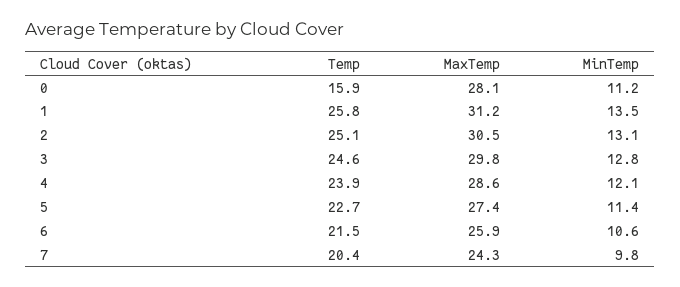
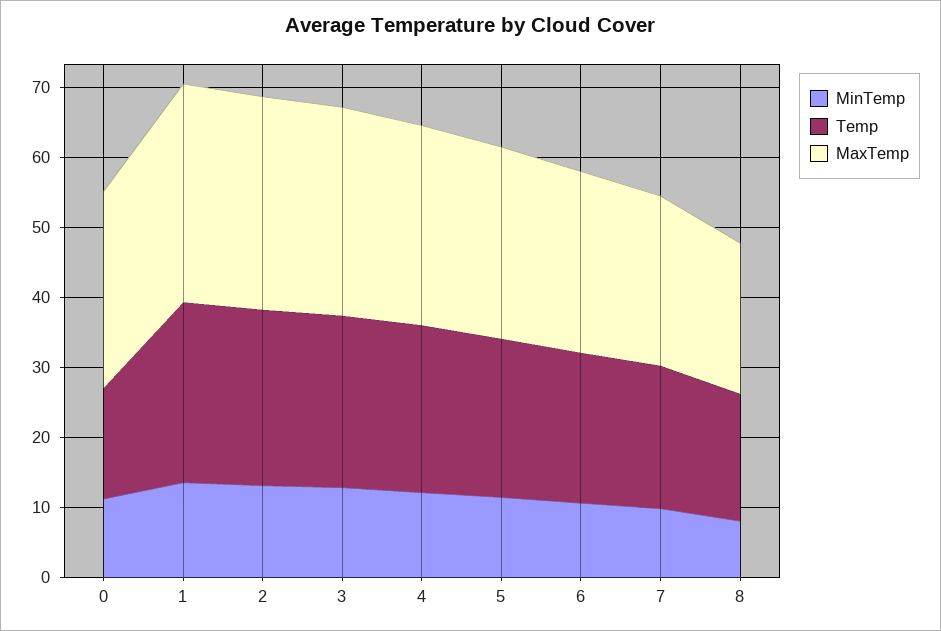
MinTemp, 8: none -> 8
Temp, 8: none -> 18
MaxTemp, 8: none -> 22

